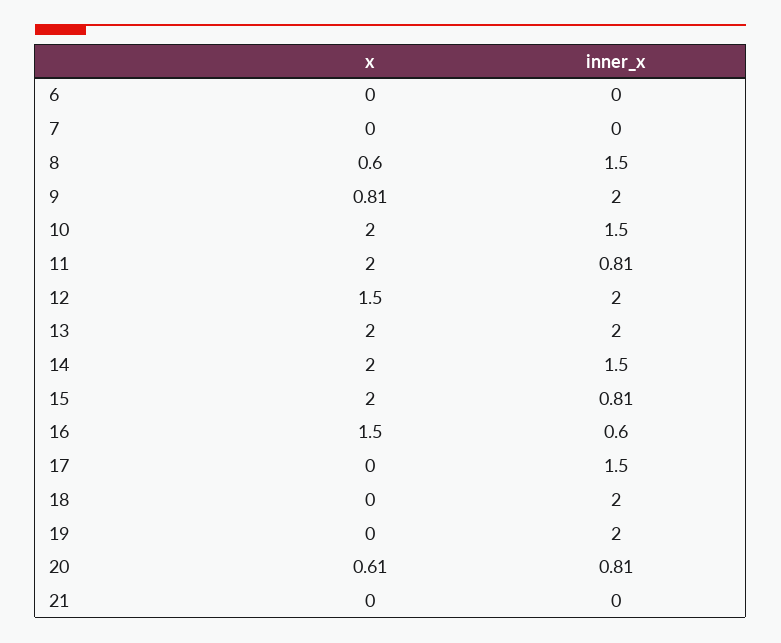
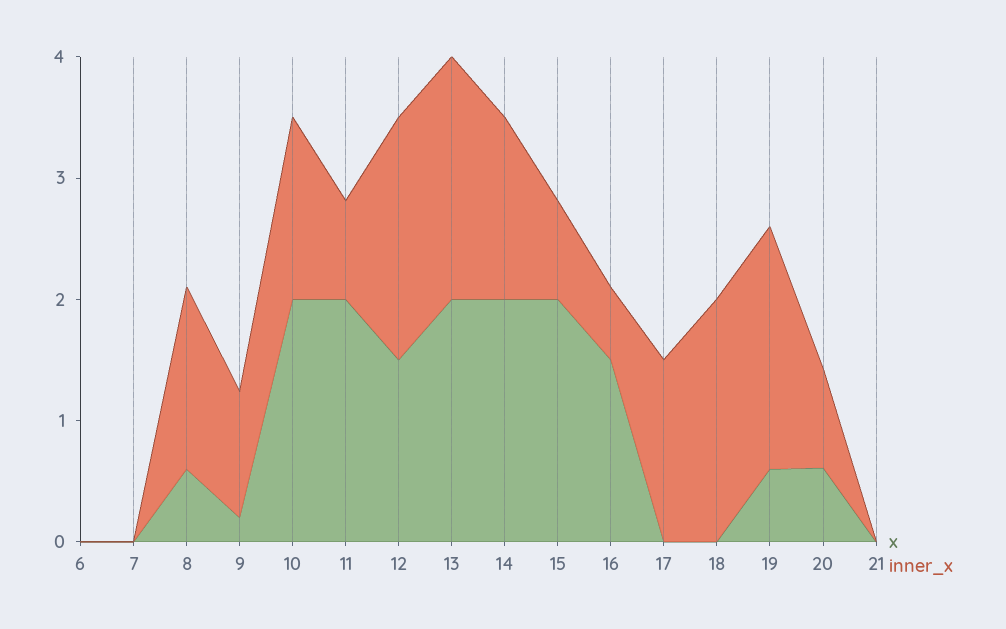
x, 9: 0.81 -> 0.2
inner_x, 9: 2 -> 1
x, 19: 0 -> 0.6

